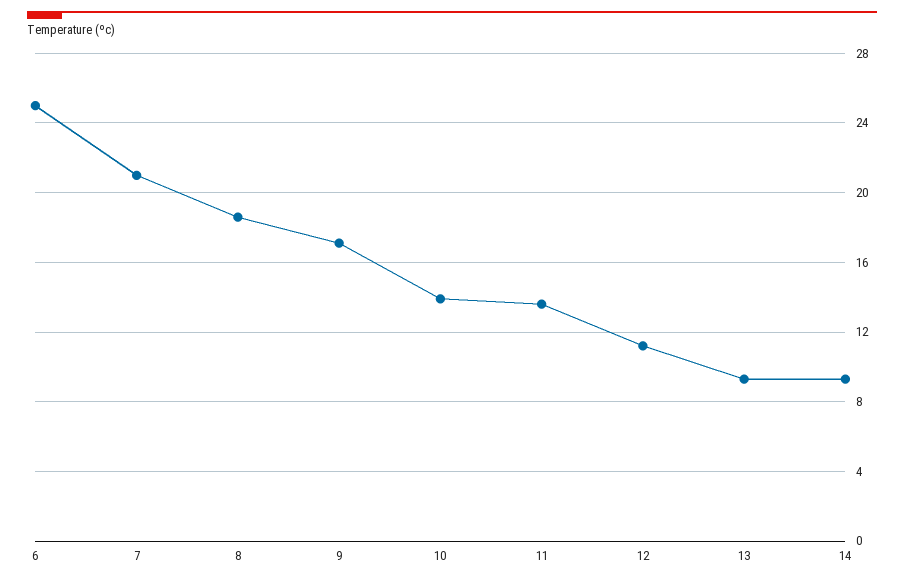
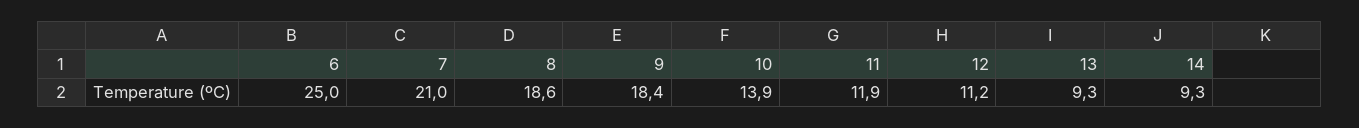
9: 17 -> 18.4
11: 13.5 -> 11.9

